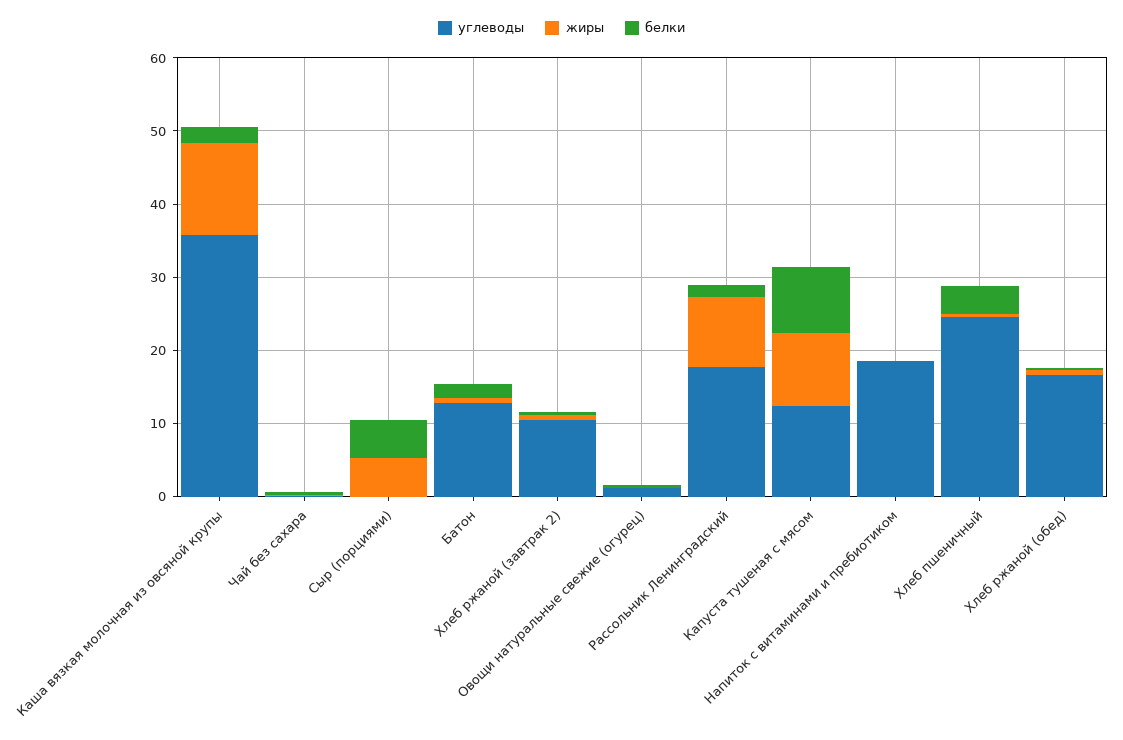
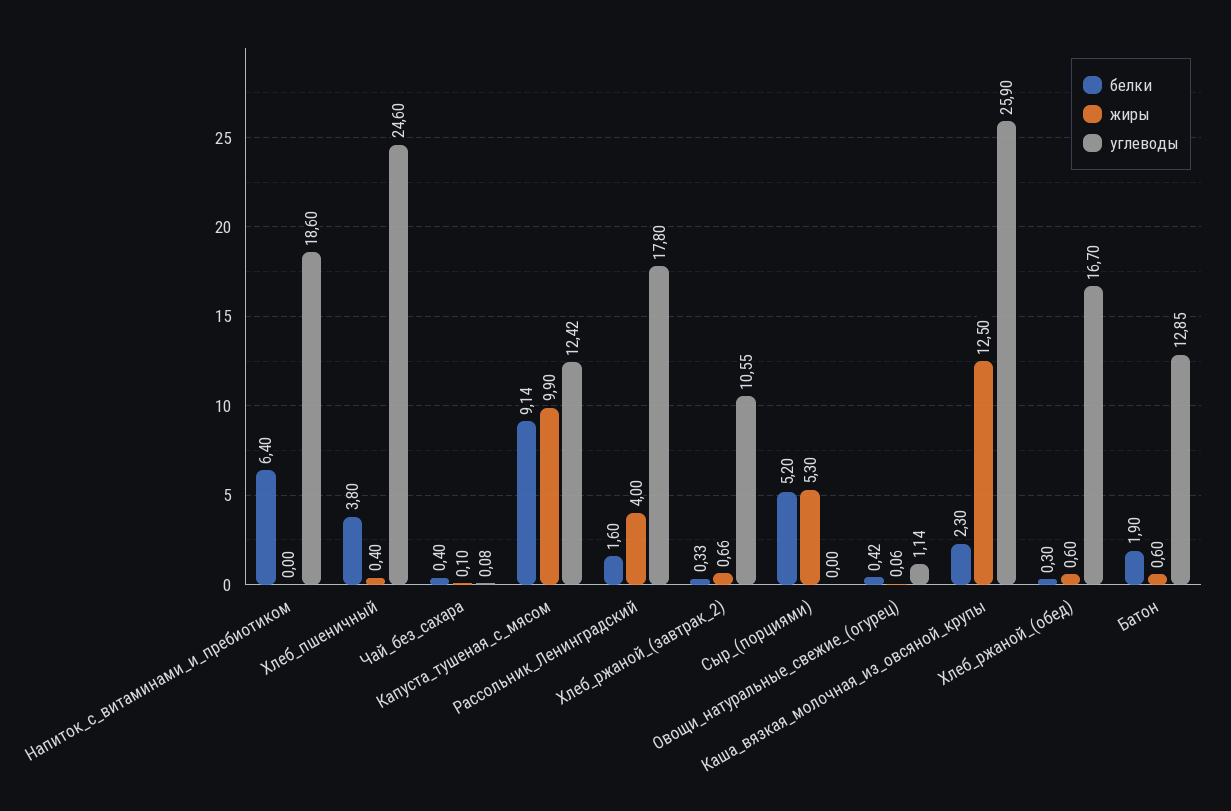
углеводы, Каша вязкая молочная из овсяной крупы: 36 -> 25.9
жиры, Рассольник Ленинградский: 10 -> 4
белки, Напиток с витаминами и пребиотиком: 0 -> 6.4

